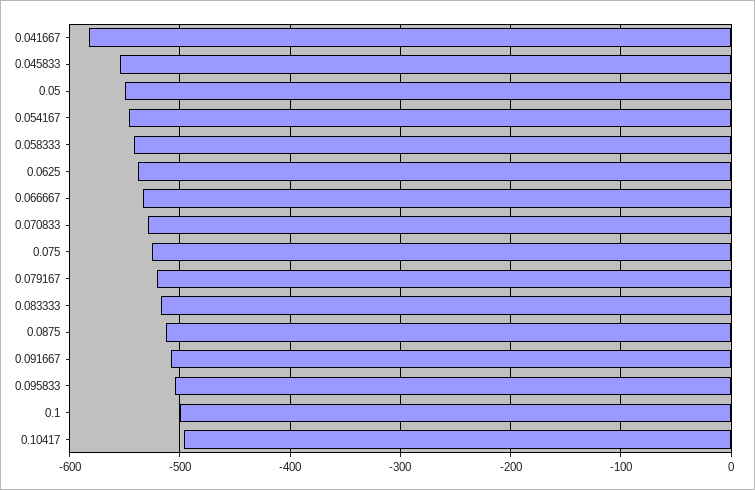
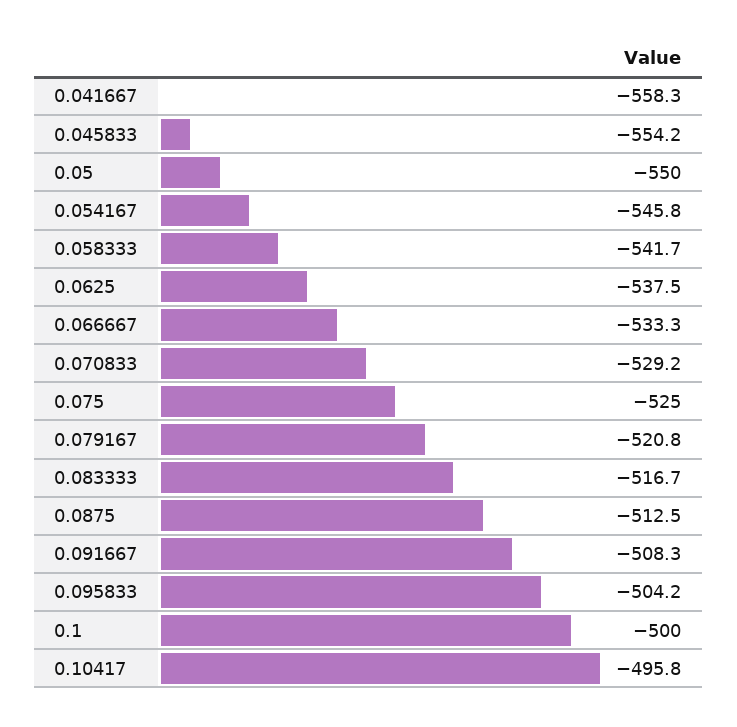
0.041667: -580 -> -558.3

